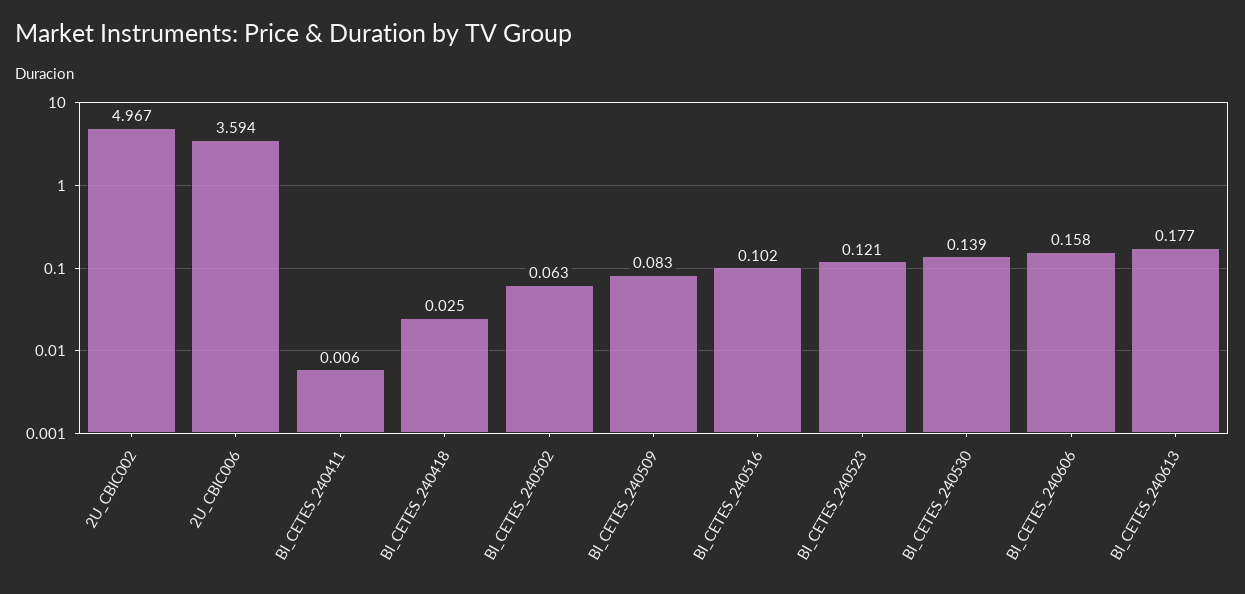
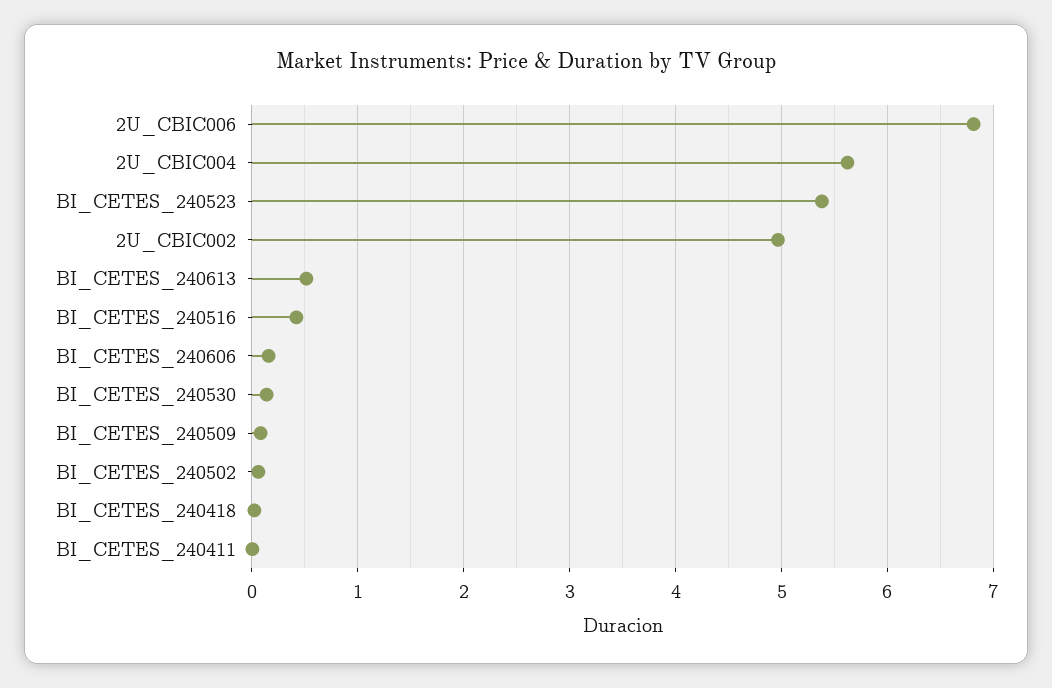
2U_CBIC006: 3.594 -> 6.8
BI_CETES_240516: 0.102 -> 0.4
BI_CETES_240523: 0.121 -> 5.4
BI_CETES_240613: 0.177 -> 0.5
2U_CBIC004: none -> 5.6

